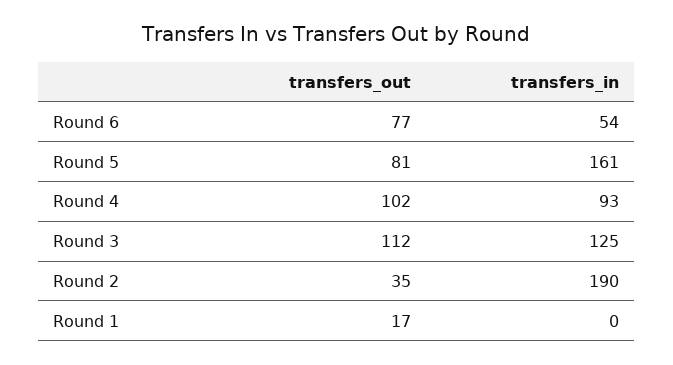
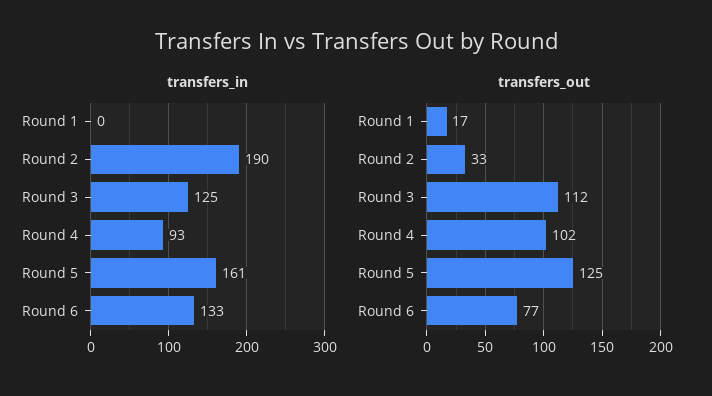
transfers_in, Round 6: 54 -> 133
transfers_out, Round 5: 81 -> 125
transfers_out, Round 2: 35 -> 33

